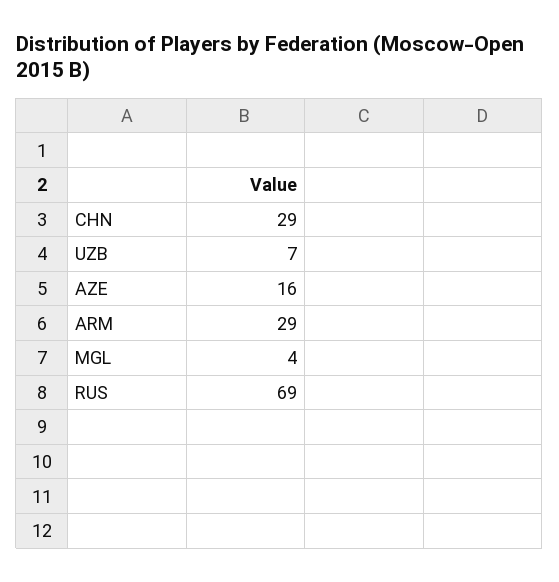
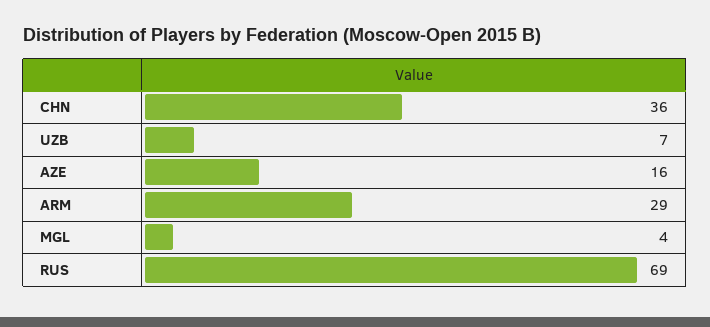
CHN: 29 -> 36

